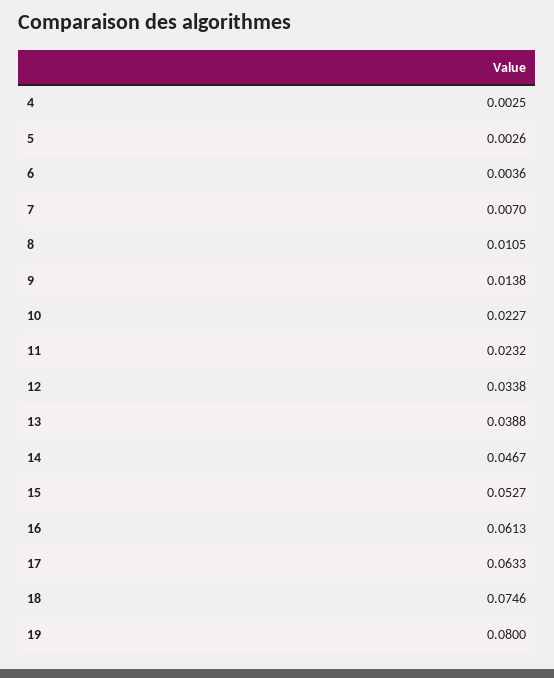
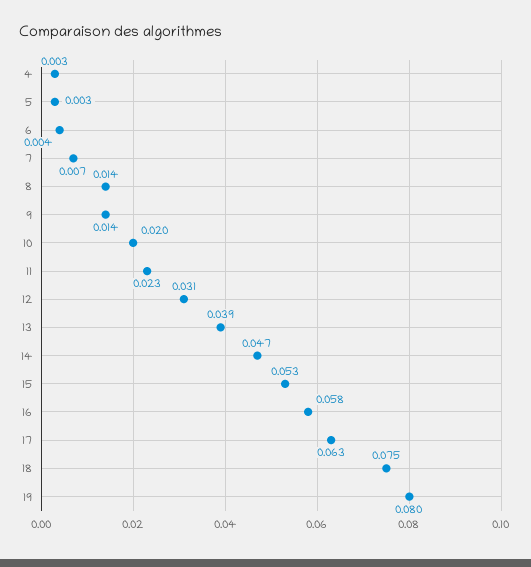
8: 0.0105 -> 0.014
10: 0.0227 -> 0.02
12: 0.0338 -> 0.031
16: 0.0613 -> 0.058

